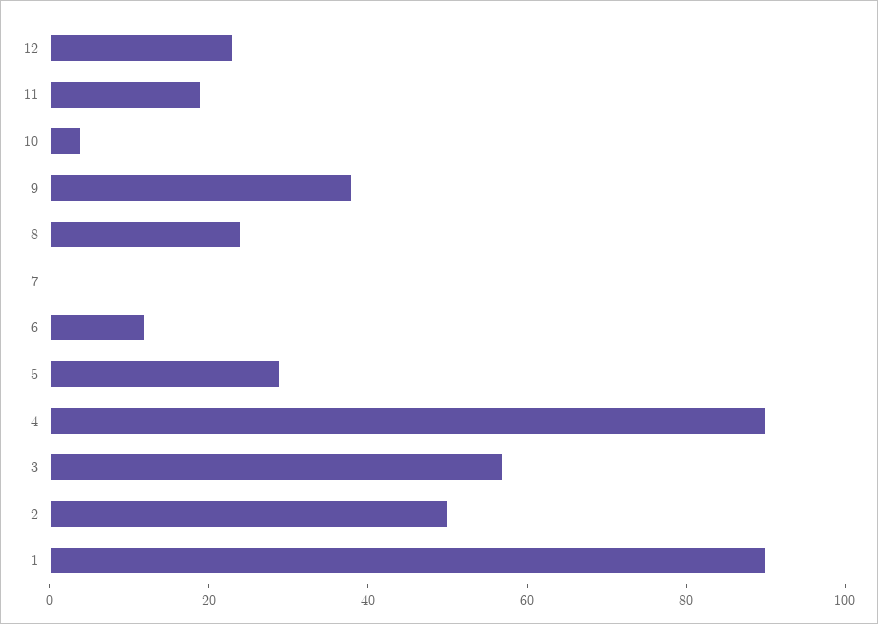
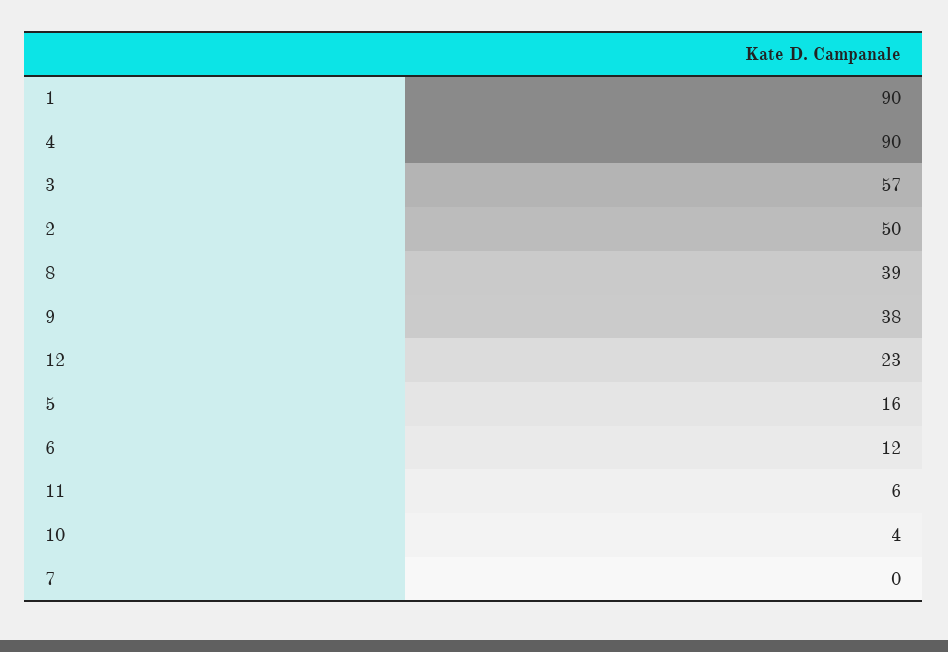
11: 20 -> 6
8: 25 -> 39
5: 30 -> 16

